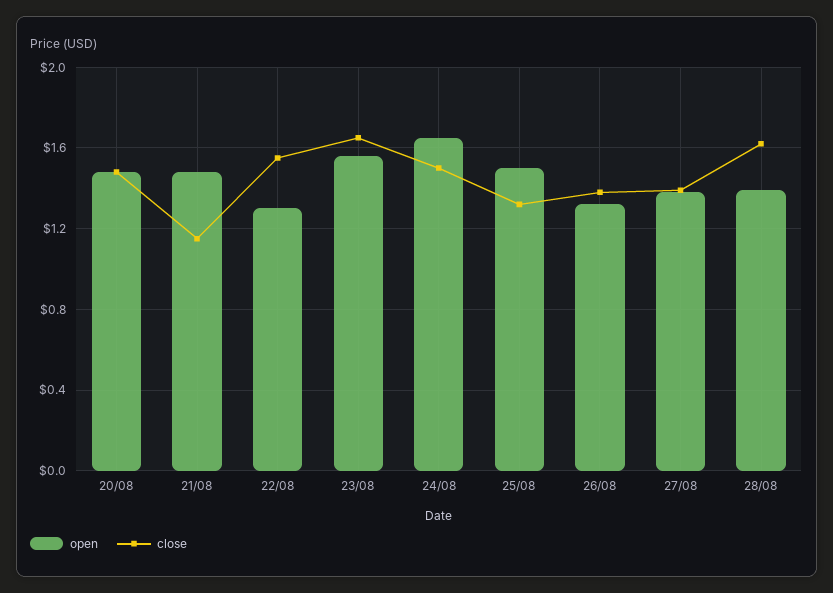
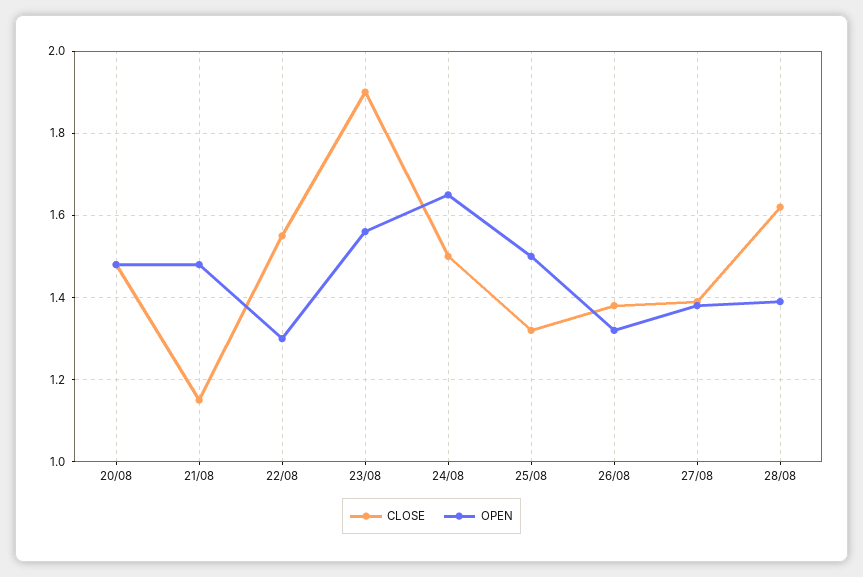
close, 23/08: 1.65 -> 1.9

